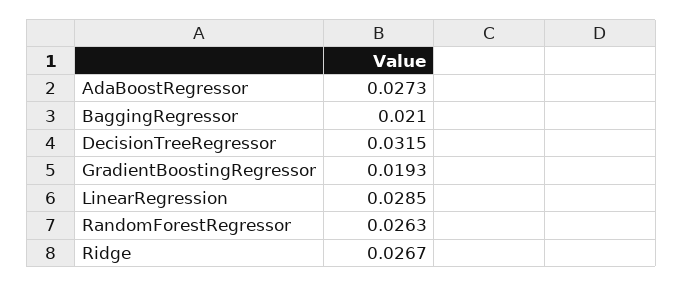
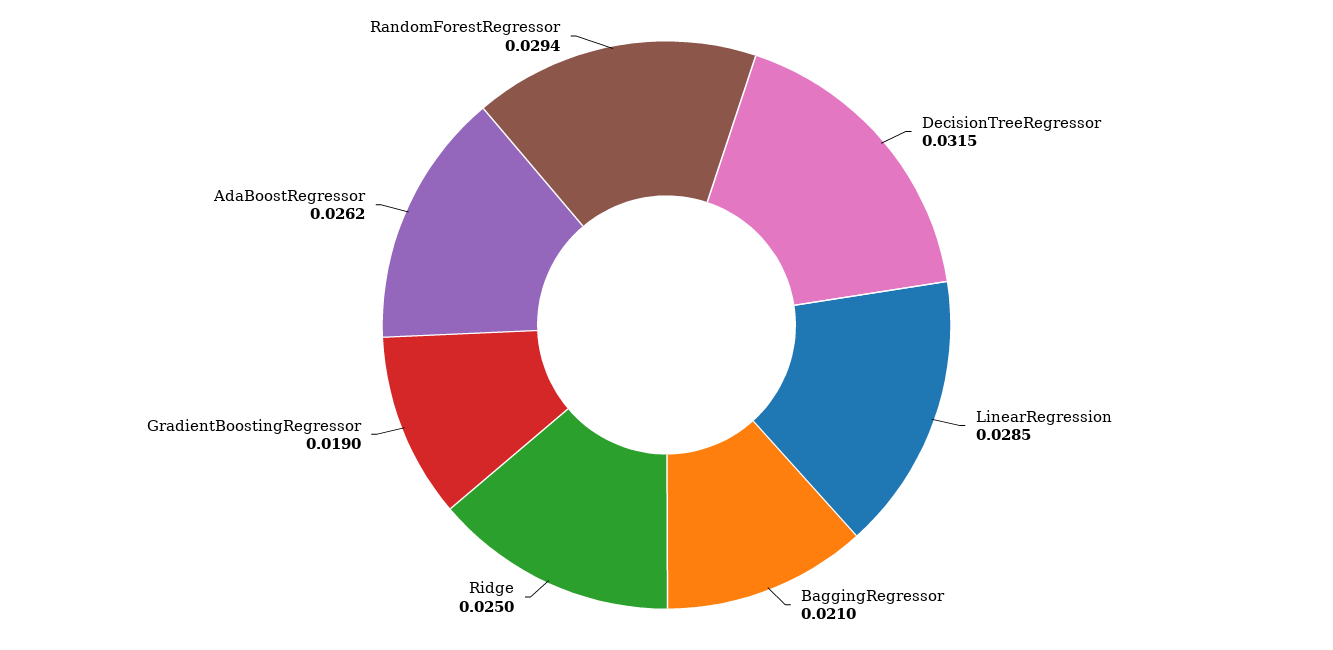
AdaBoostRegressor: 0.0273 -> 0.0262
GradientBoostingRegressor: 0.0193 -> 0.019
RandomForestRegressor: 0.0263 -> 0.0294
Ridge: 0.0267 -> 0.025

